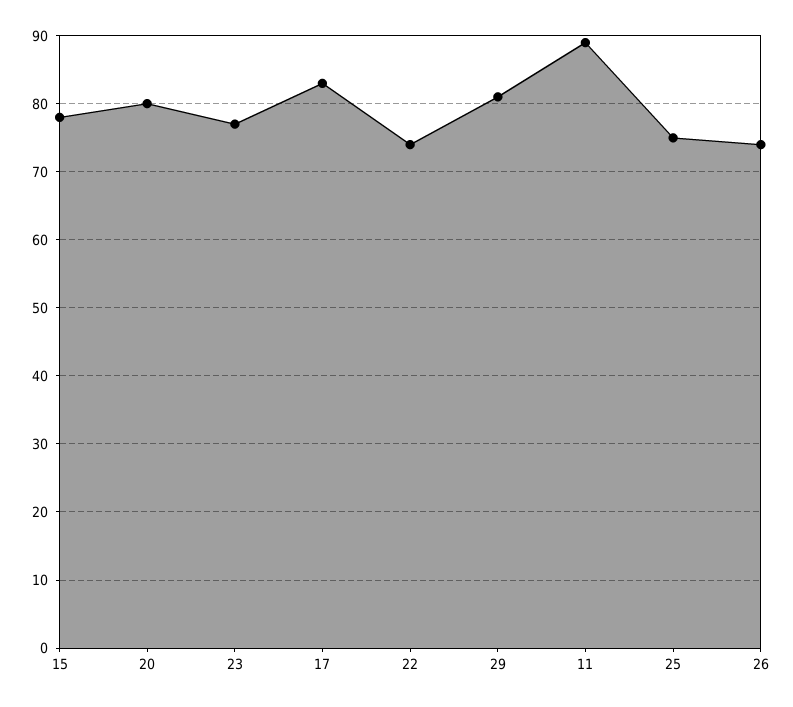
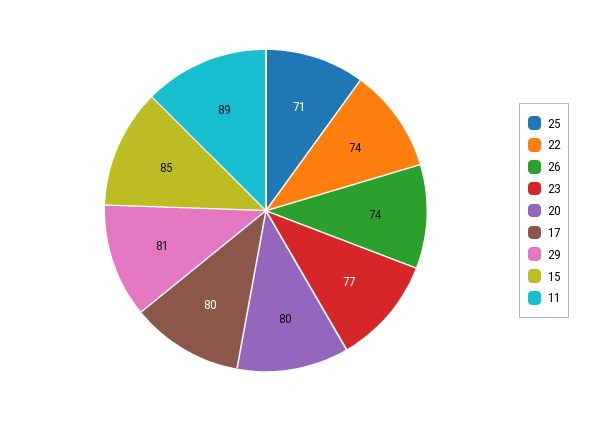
15: 78 -> 85
17: 83 -> 80
25: 75 -> 71

